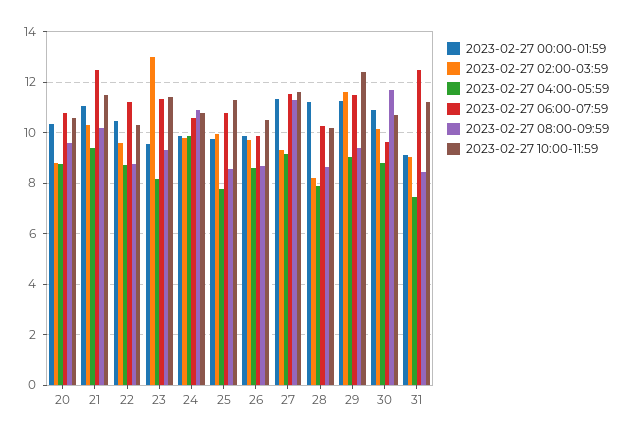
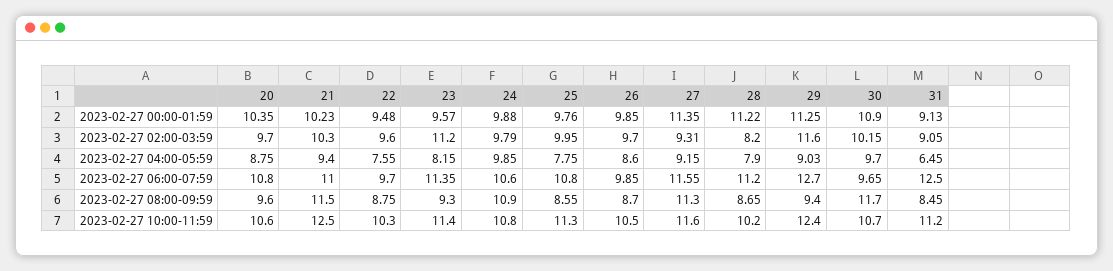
2023-02-27 02:00-03:59, 20: 8.75 -> 9.7
2023-02-27 00:00-01:59, 21: 11 -> 10.23
2023-02-27 06:00-07:59, 21: 12.5 -> 11
2023-02-27 08:00-09:59, 21: 10.25 -> 11.5
2023-02-27 10:00-11:59, 21: 11.5 -> 12.5
2023-02-27 00:00-01:59, 22: 10.5 -> 9.48
2023-02-27 04:00-05:59, 22: 8.75 -> 7.55
2023-02-27 06:00-07:59, 22: 11.25 -> 9.7
2023-02-27 02:00-03:59, 23: 13 -> 11.2
2023-02-27 06:00-07:59, 28: 10.25 -> 11.2
2023-02-27 06:00-07:59, 29: 11.5 -> 12.7
2023-02-27 04:00-05:59, 30: 8.75 -> 9.7
2023-02-27 04:00-05:59, 31: 7.5 -> 6.45

